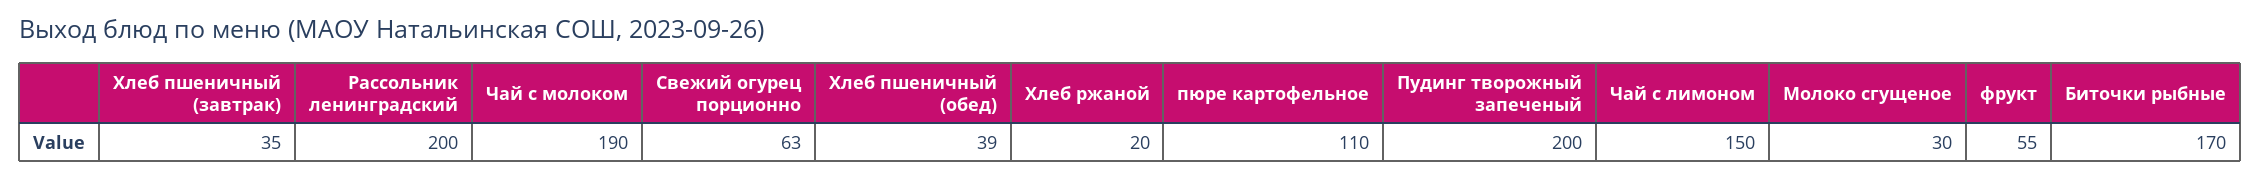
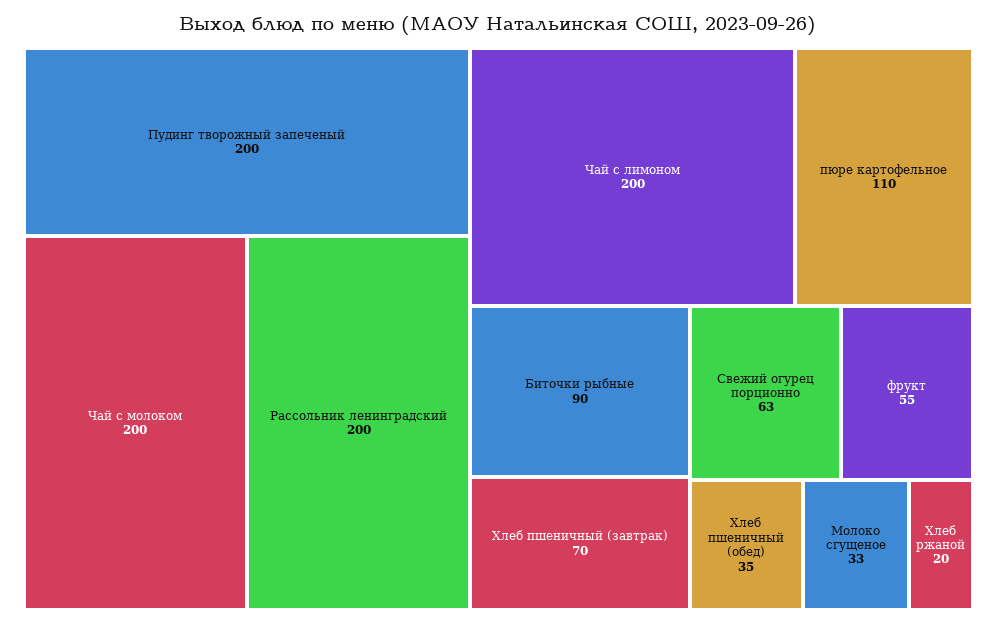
Хлеб пшеничный (завтрак): 35 -> 70
Чай с молоком: 190 -> 200
Хлеб пшеничный (обед): 39 -> 35
Чай с лимоном: 150 -> 200
Молоко сгущеное: 30 -> 33
Биточки рыбные: 170 -> 90

